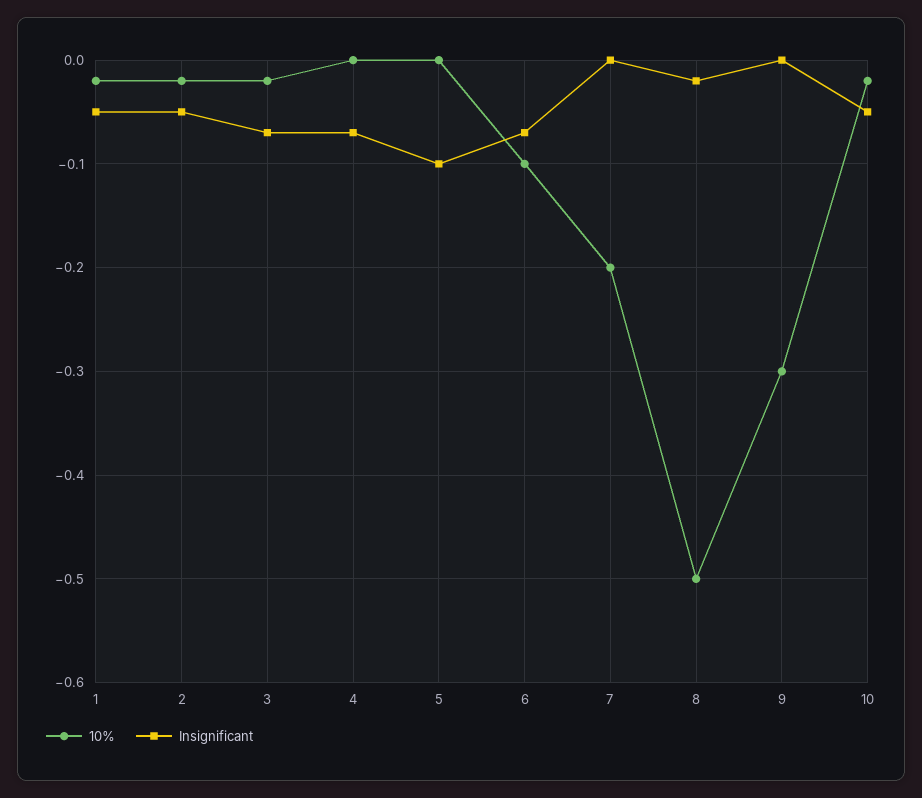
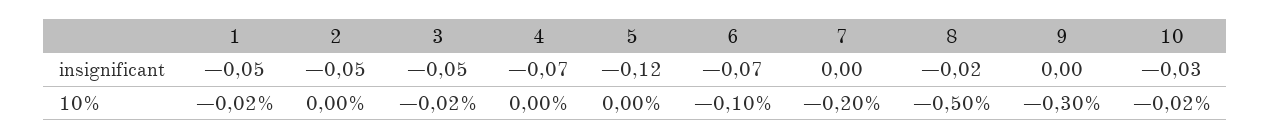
10%, 2: -0.02 -> 0
Insignificant, 3: -0.07 -> -0.05
Insignificant, 5: -0.1 -> -0.12
Insignificant, 10: -0.05 -> -0.03

